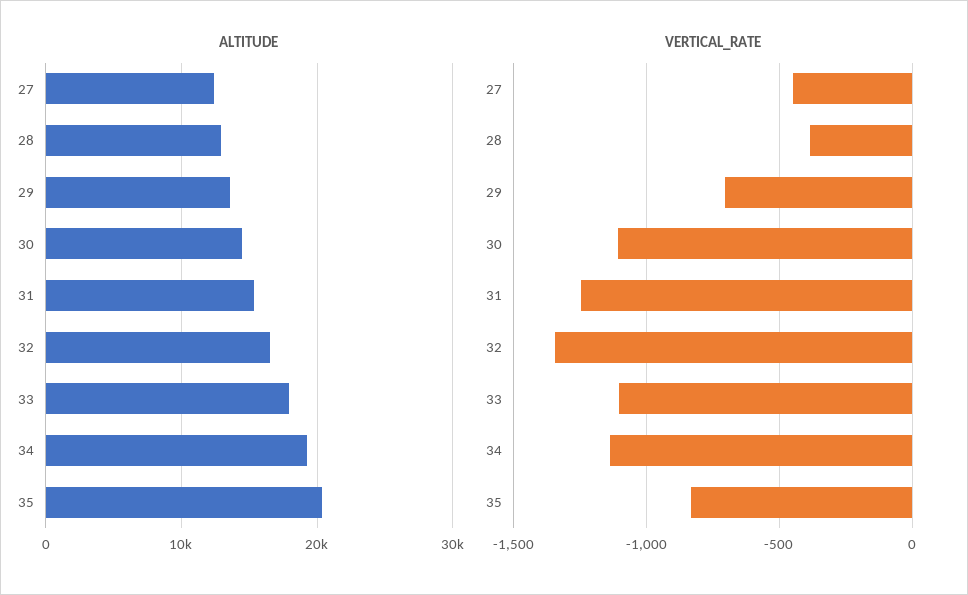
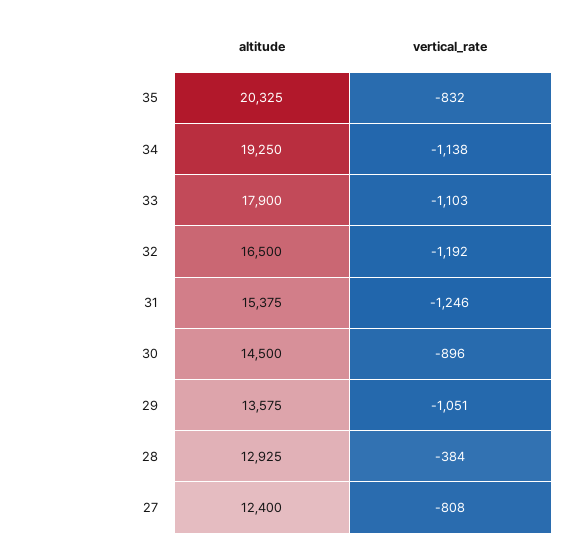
VERTICAL_RATE, 27: -450 -> -808
VERTICAL_RATE, 29: -700 -> -1051
VERTICAL_RATE, 30: -1100 -> -896
VERTICAL_RATE, 32: -1350 -> -1192

